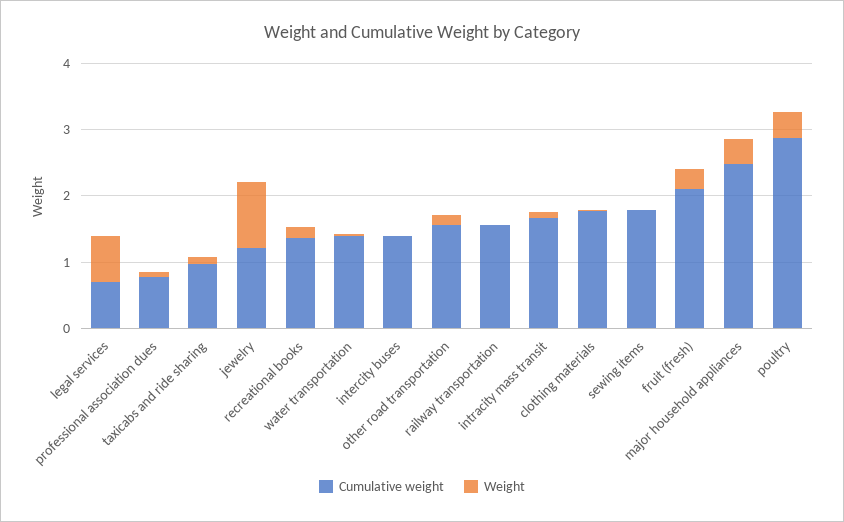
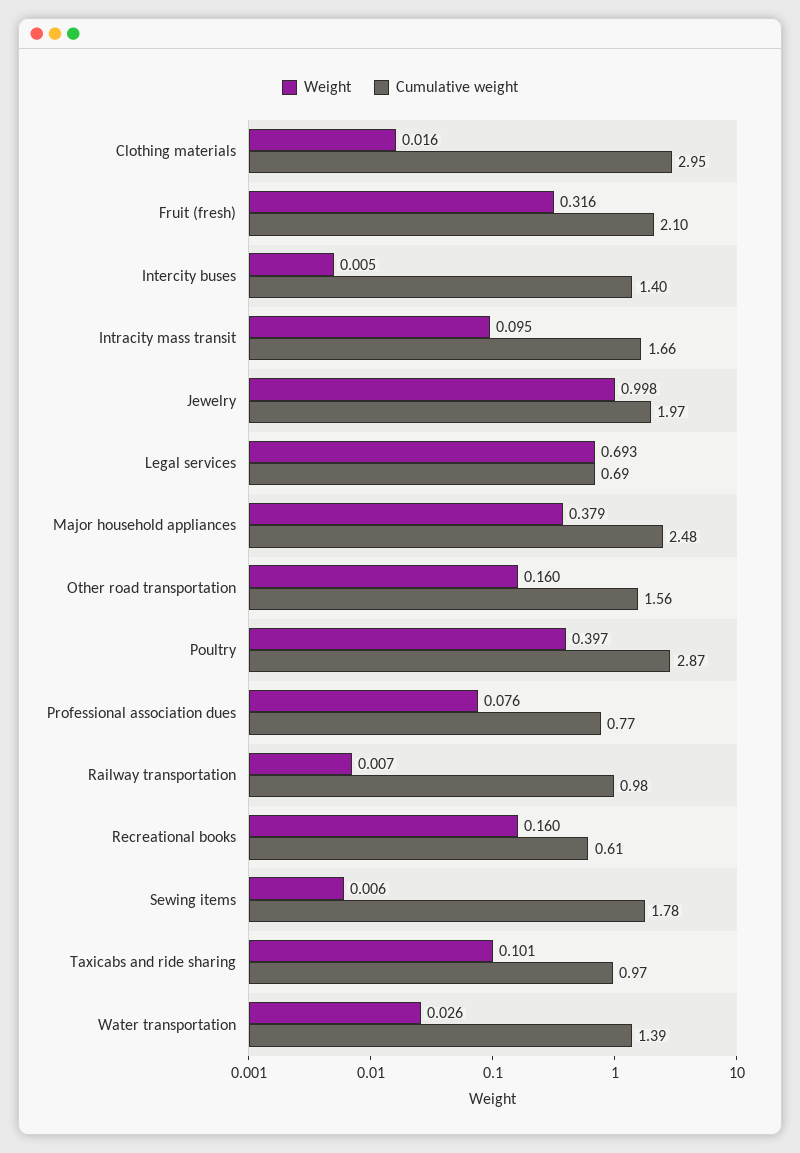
Cumulative weight, jewelry: 1.2 -> 1.97
Cumulative weight, recreational books: 1.4 -> 0.61
Cumulative weight, railway transportation: 1.6 -> 0.98
Cumulative weight, clothing materials: 1.8 -> 2.95

